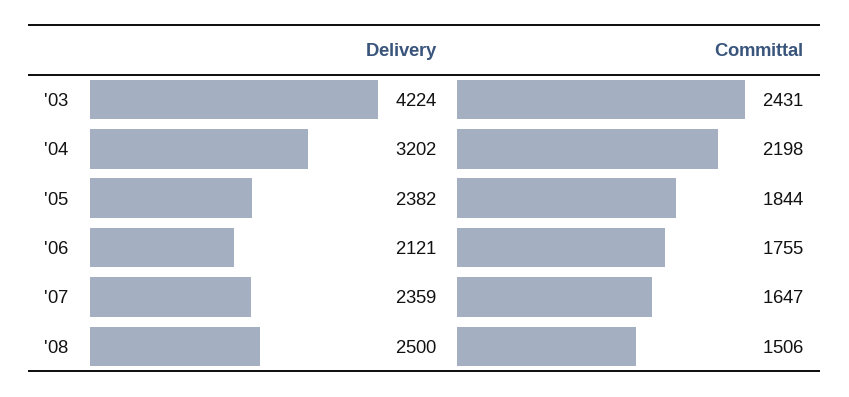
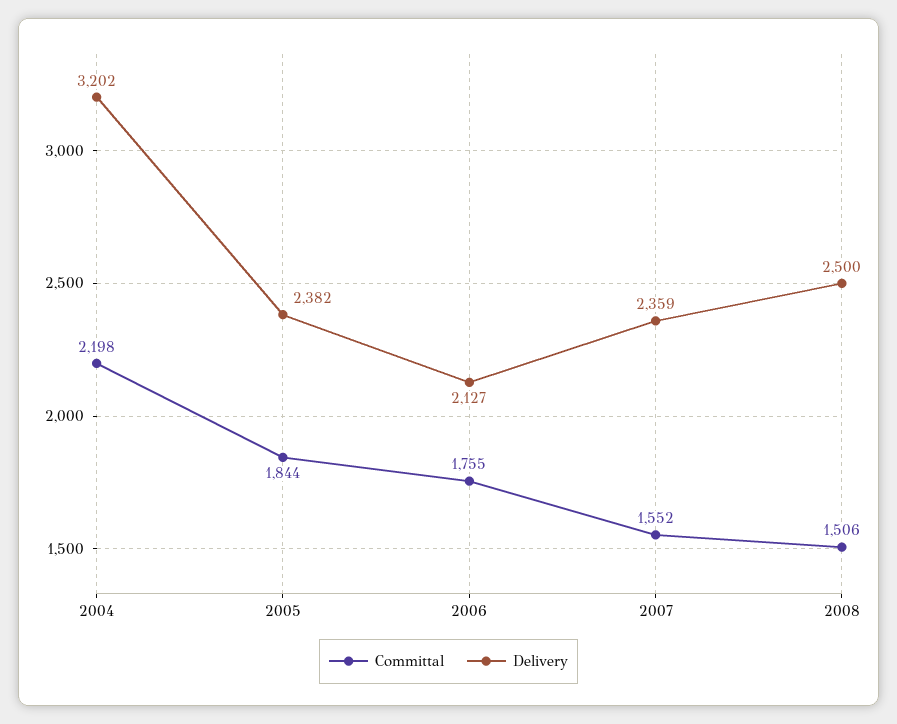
Delivery, '03: 4224 -> none
Committal, '03: 2431 -> none
Delivery, '06: 2121 -> 2127
Committal, '07: 1647 -> 1552

